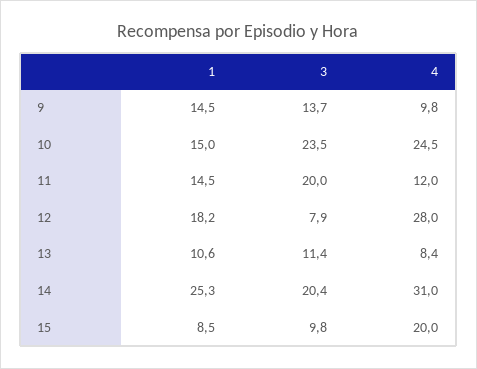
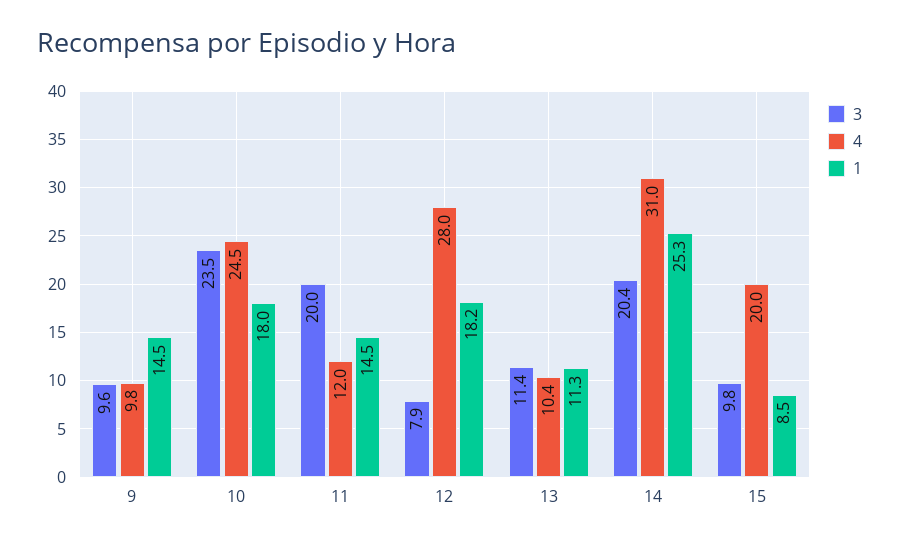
3, 9: 13.7 -> 9.6
1, 10: 15 -> 18
1, 13: 10.6 -> 11.3
4, 13: 8.4 -> 10.4

